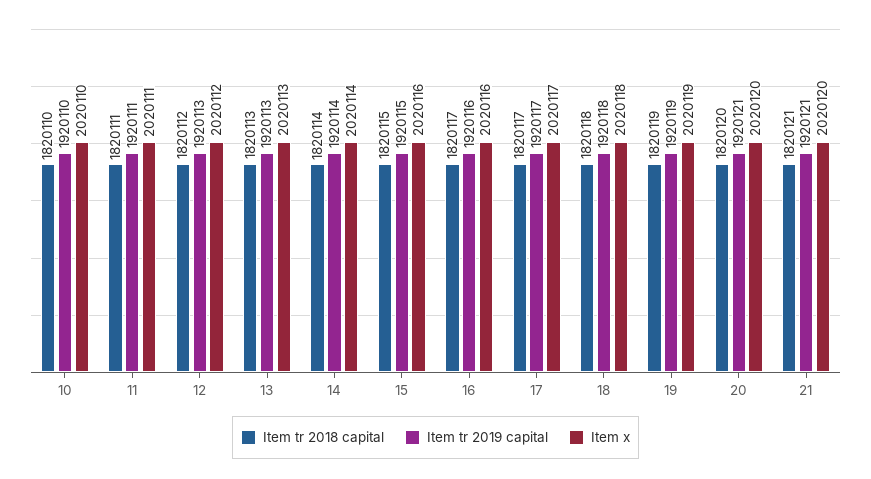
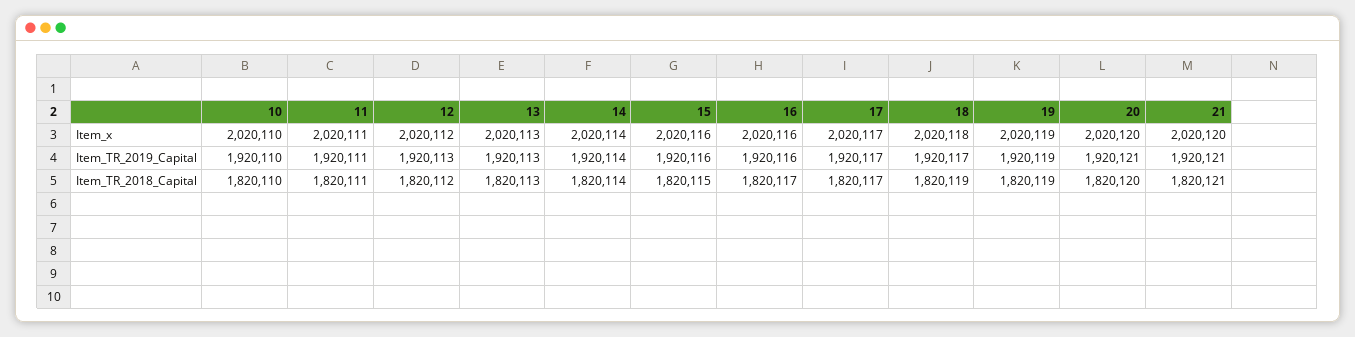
Item tr 2019 capital, 15: 1920115 -> 1920116
Item tr 2018 capital, 18: 1820118 -> 1820119
Item tr 2019 capital, 18: 1920118 -> 1920117

